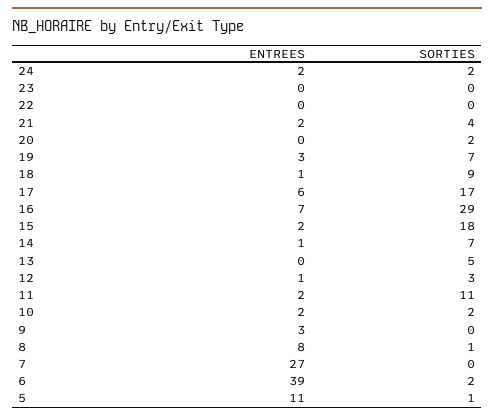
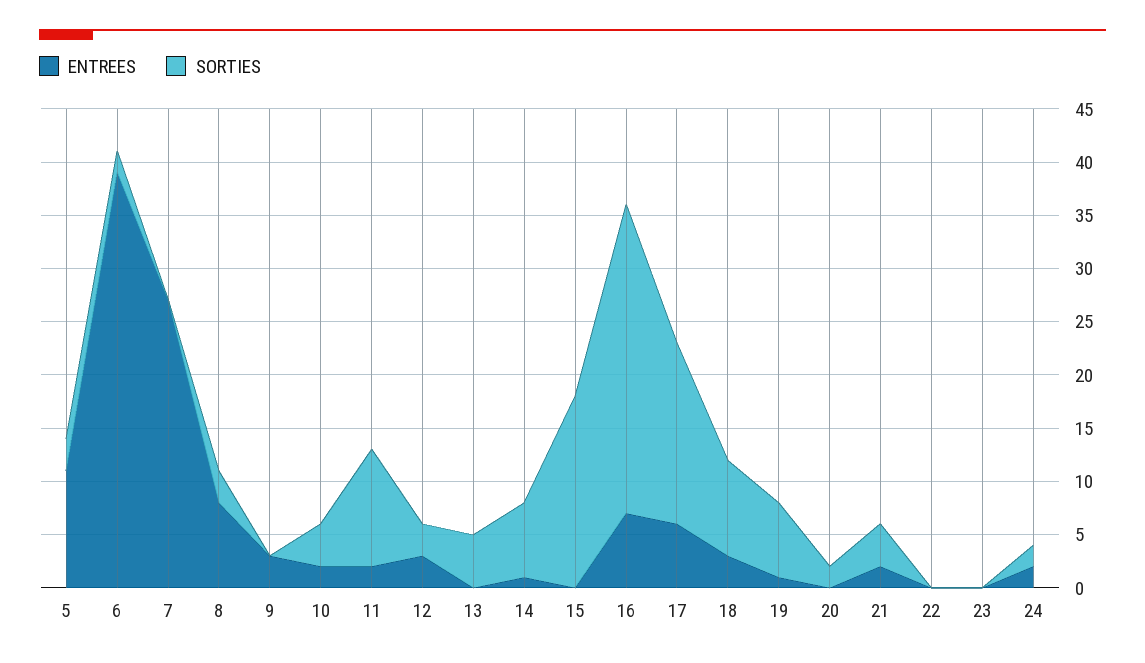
ENTREES, 19: 3 -> 1
ENTREES, 18: 1 -> 3
ENTREES, 15: 2 -> 0
ENTREES, 12: 1 -> 3
SORTIES, 10: 2 -> 4
SORTIES, 8: 1 -> 3
SORTIES, 5: 1 -> 3

